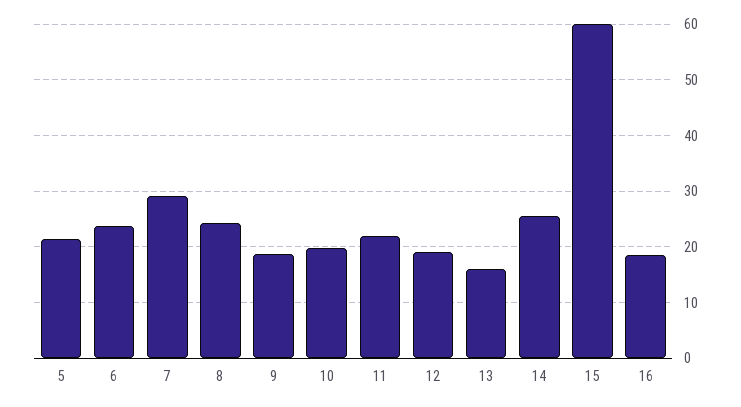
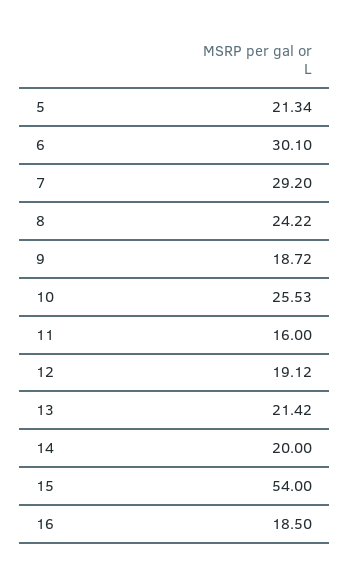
6: 24 -> 30.1
10: 20 -> 25.53
11: 22 -> 16
13: 16 -> 21.42
14: 26 -> 20
15: 60 -> 54

